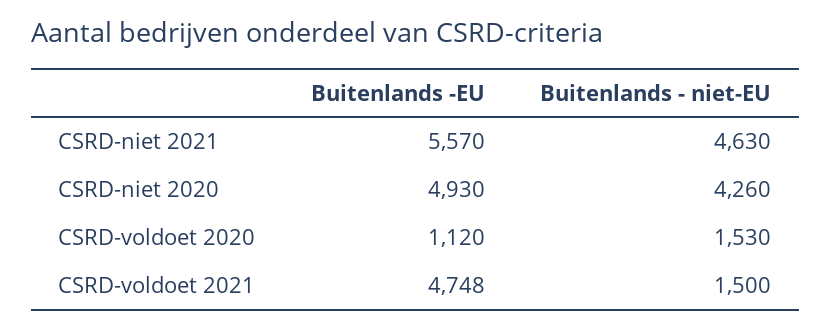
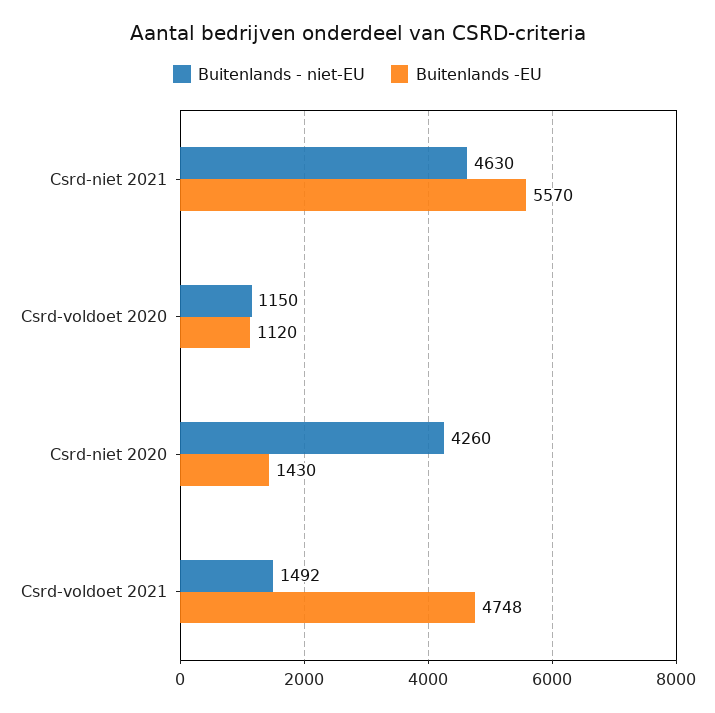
Buitenlands -EU, CSRD-niet 2020: 4930 -> 1430
Buitenlands - niet-EU, CSRD-voldoet 2020: 1530 -> 1150
Buitenlands - niet-EU, CSRD-voldoet 2021: 1500 -> 1492

